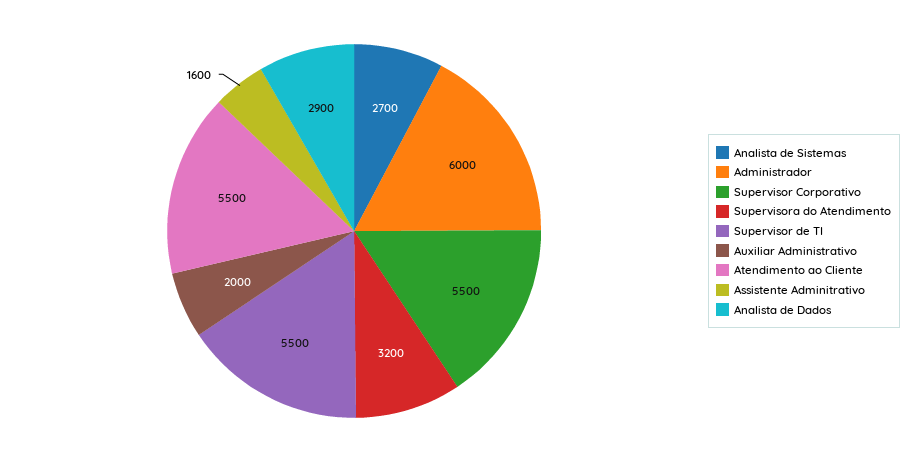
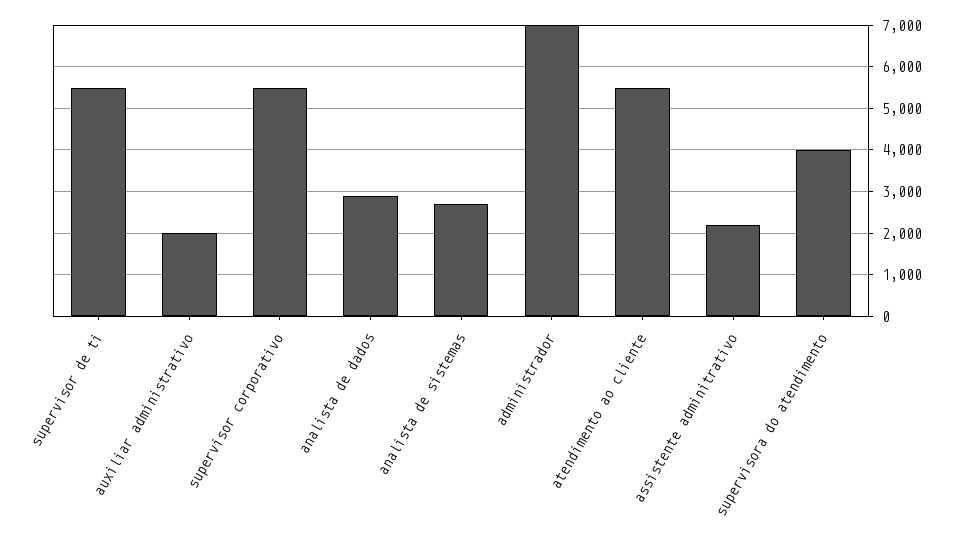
Administrador: 6000 -> 7000
Supervisora do Atendimento: 3200 -> 4000
Assistente Adminitrativo: 1600 -> 2200

